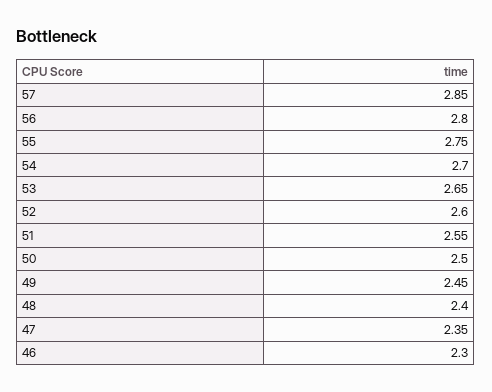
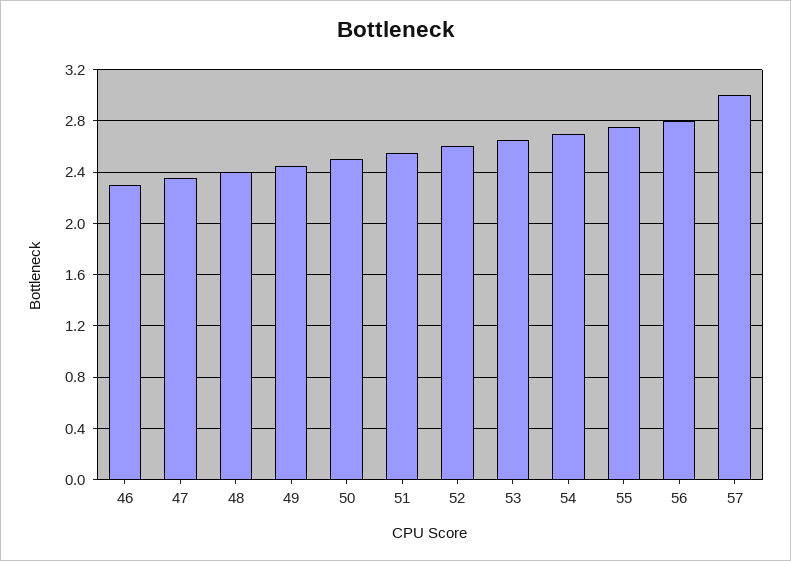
57: 2.85 -> 3

